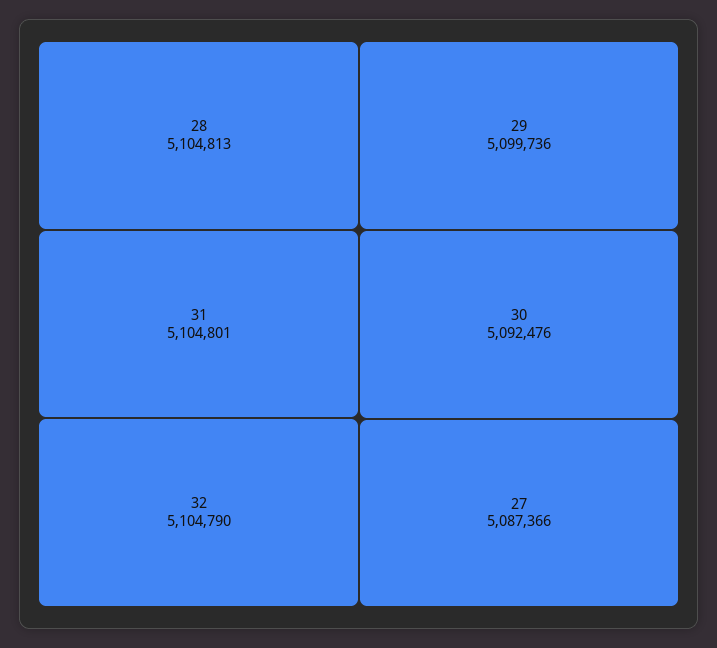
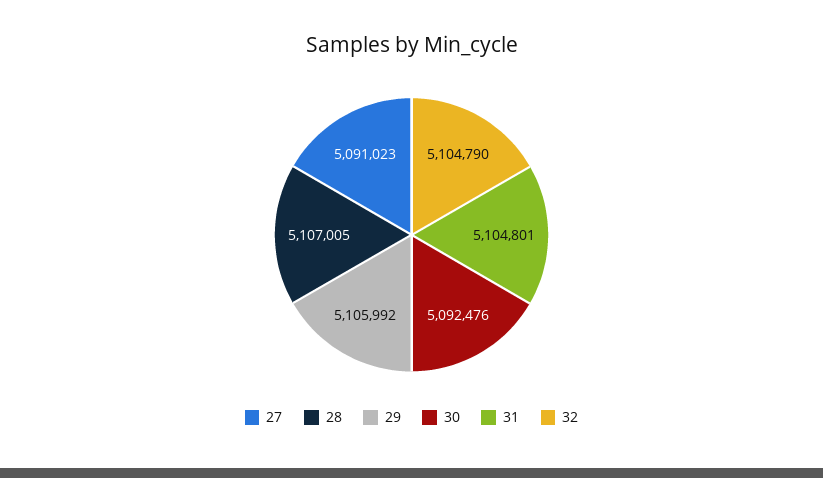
28: 5104813 -> 5107005
29: 5099736 -> 5105992
27: 5087366 -> 5091023

